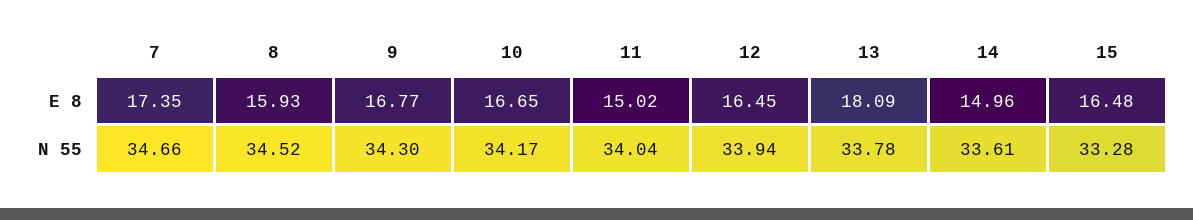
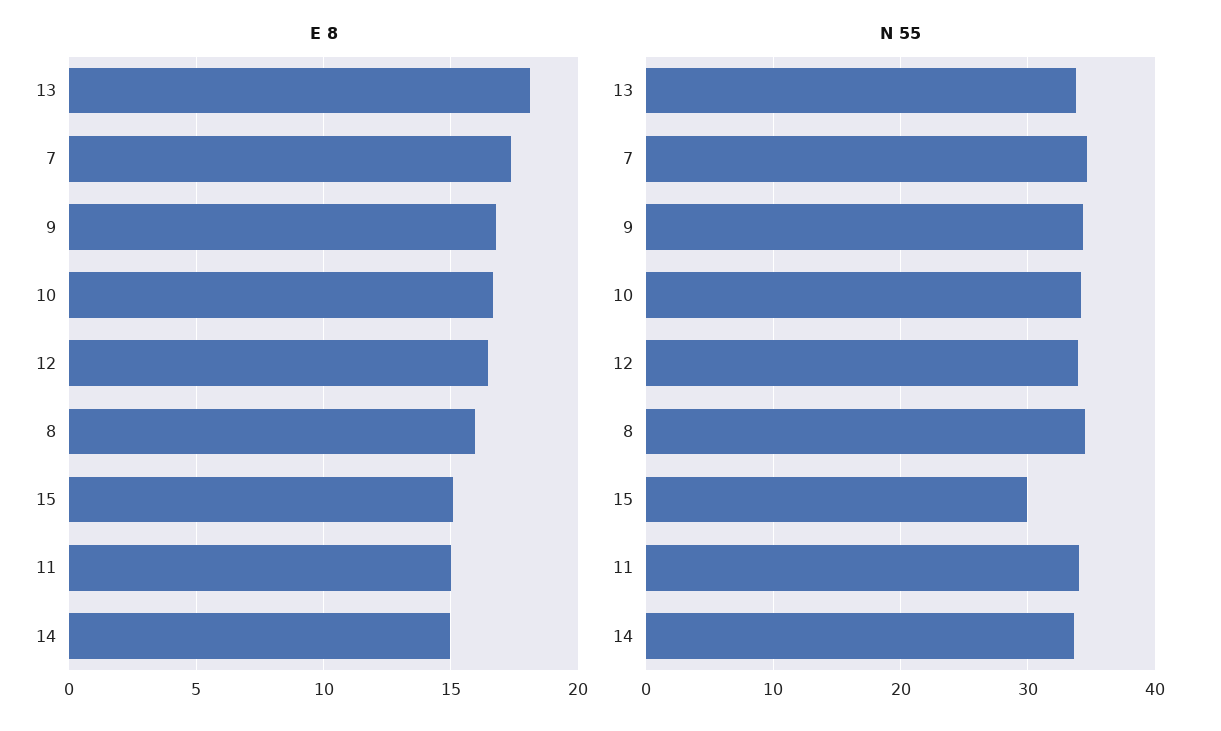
E 8, 15: 16.48 -> 15
N 55, 15: 33.28 -> 30

